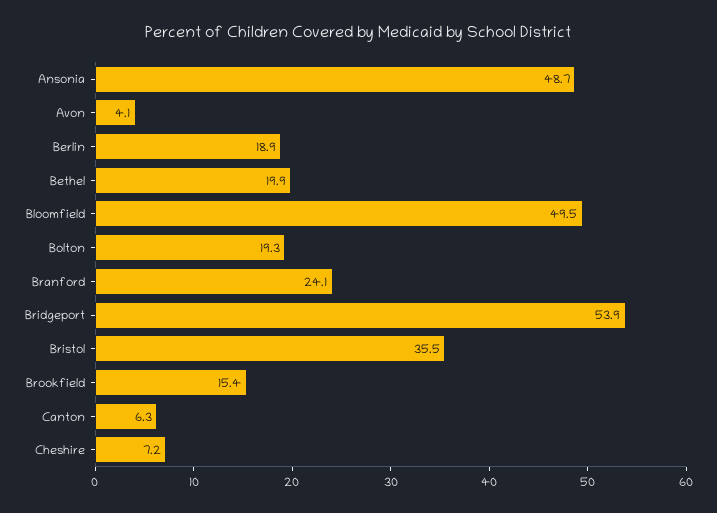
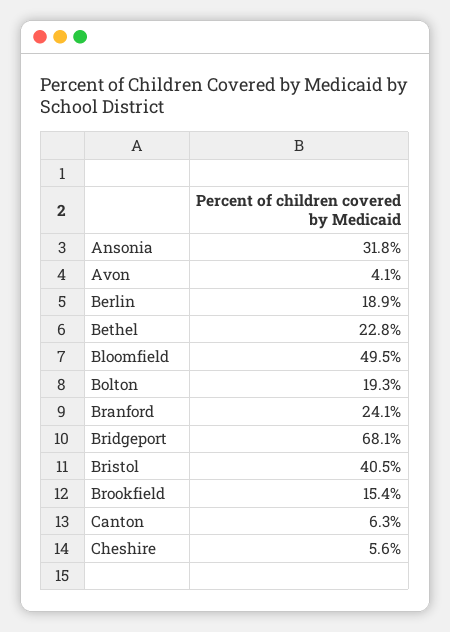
Ansonia: 48.7 -> 31.8
Bethel: 19.9 -> 22.8
Bridgeport: 53.9 -> 68.1
Bristol: 35.5 -> 40.5
Cheshire: 7.2 -> 5.6

